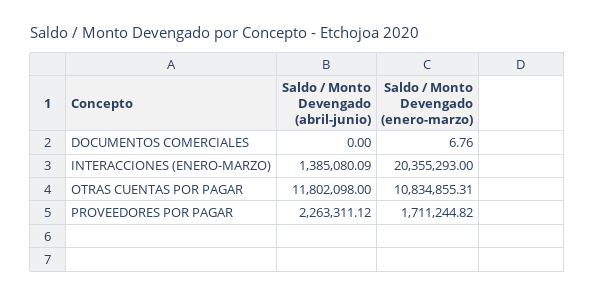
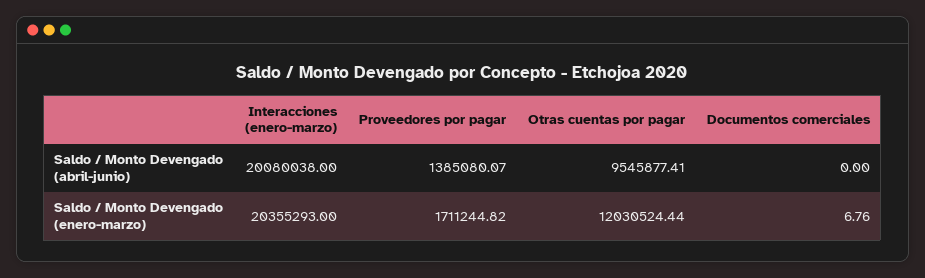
Saldo / Monto Devengado (abril-junio), INTERACCIONES (ENERO-MARZO): 1385080.09 -> 20080038
Saldo / Monto Devengado (abril-junio), OTRAS CUENTAS POR PAGAR: 11802098 -> 9545877.41
Saldo / Monto Devengado (enero-marzo), OTRAS CUENTAS POR PAGAR: 10834855.31 -> 12030524.44
Saldo / Monto Devengado (abril-junio), PROVEEDORES POR PAGAR: 2263311.12 -> 1385080.07

